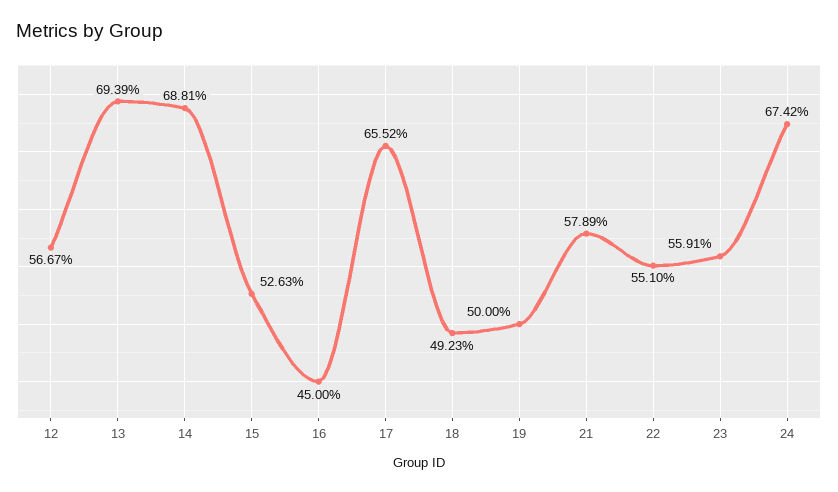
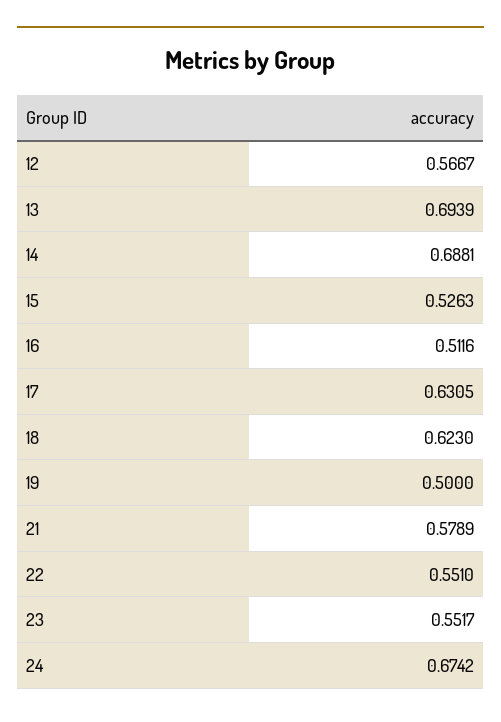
16: 0.45 -> 0.5116
17: 0.6552 -> 0.6305
18: 0.4923 -> 0.623
23: 0.5591 -> 0.5517

